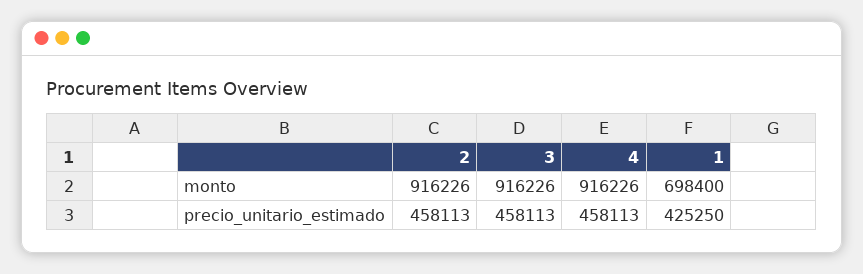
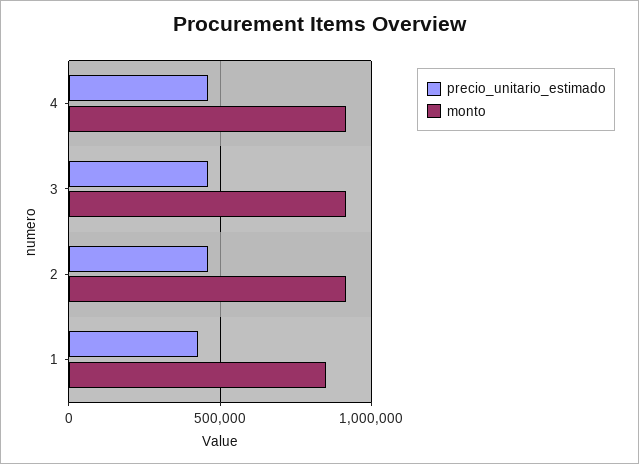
monto, 1: 698400 -> 850000

